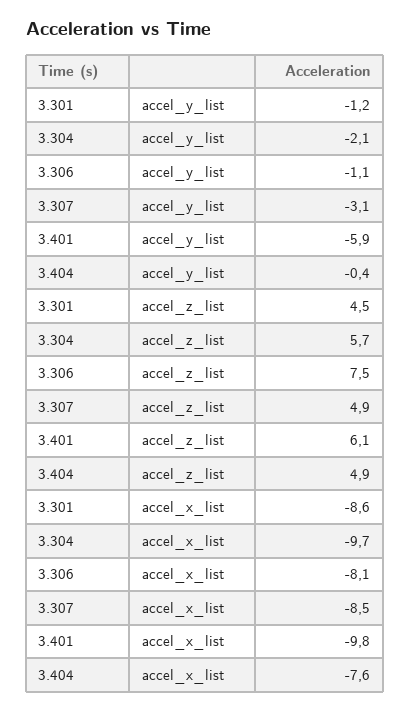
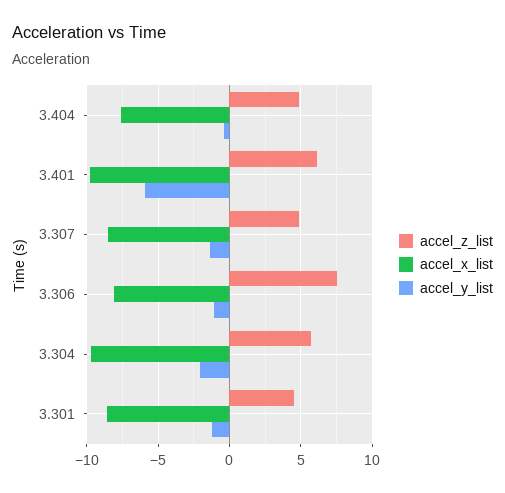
accel_y_list, 3.307: -3.1 -> -1.5

